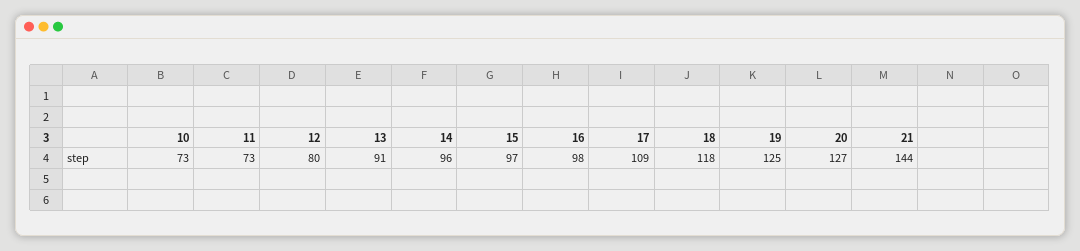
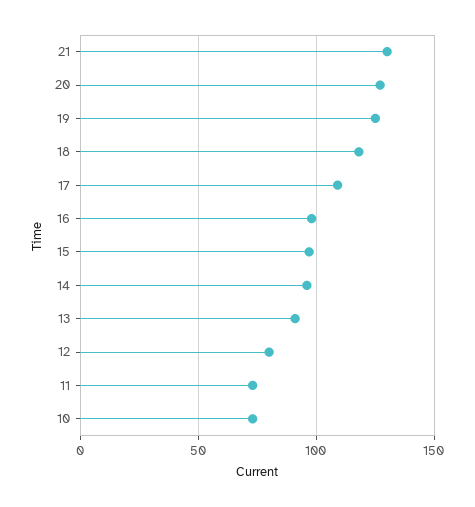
21: 144 -> 130

